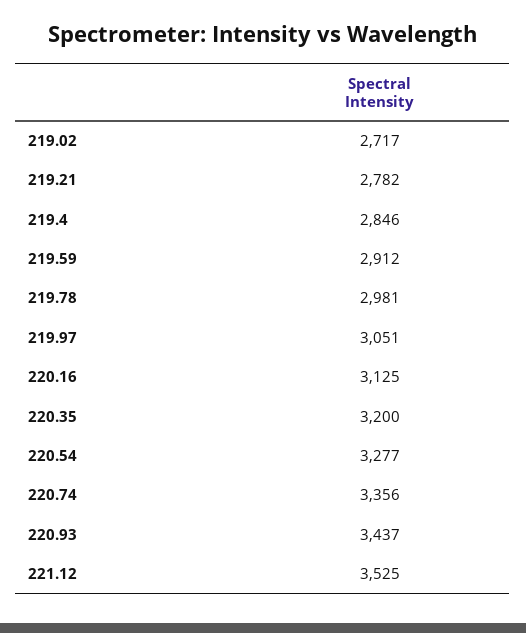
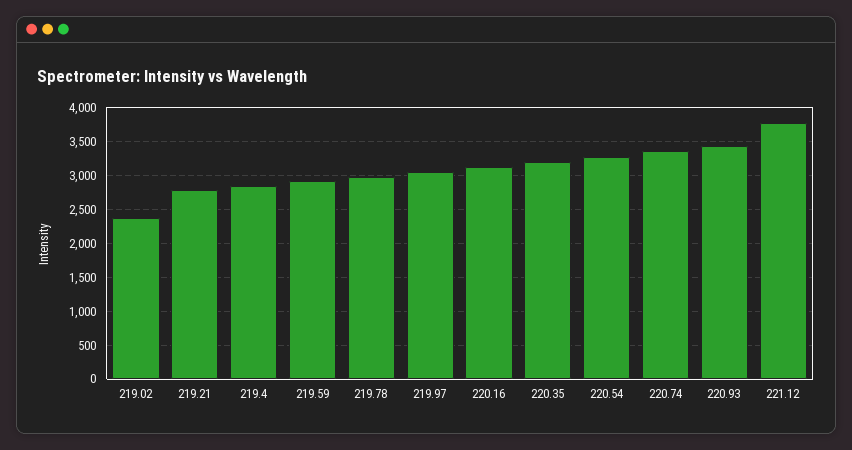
219.02: 2717 -> 2400
221.12: 3525 -> 3800

